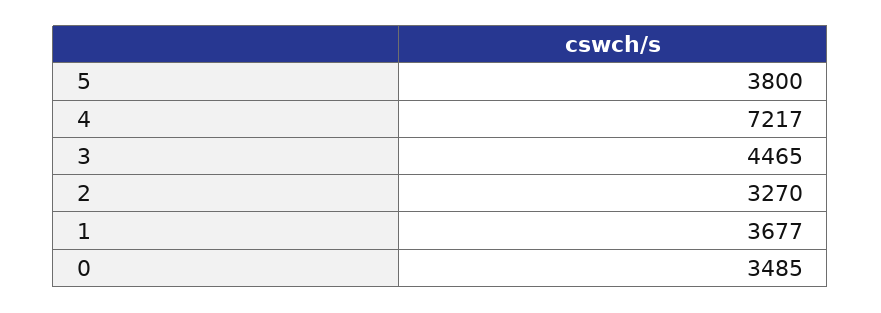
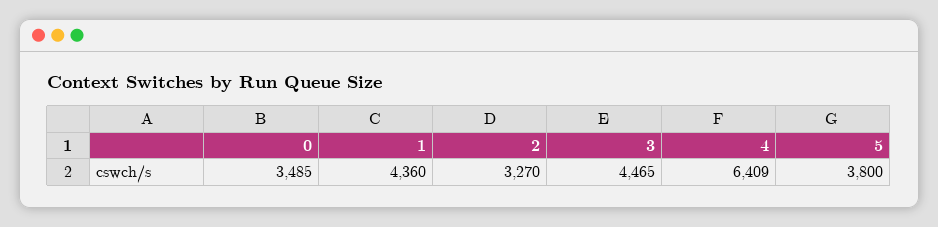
4: 7217 -> 6409
1: 3677 -> 4360

